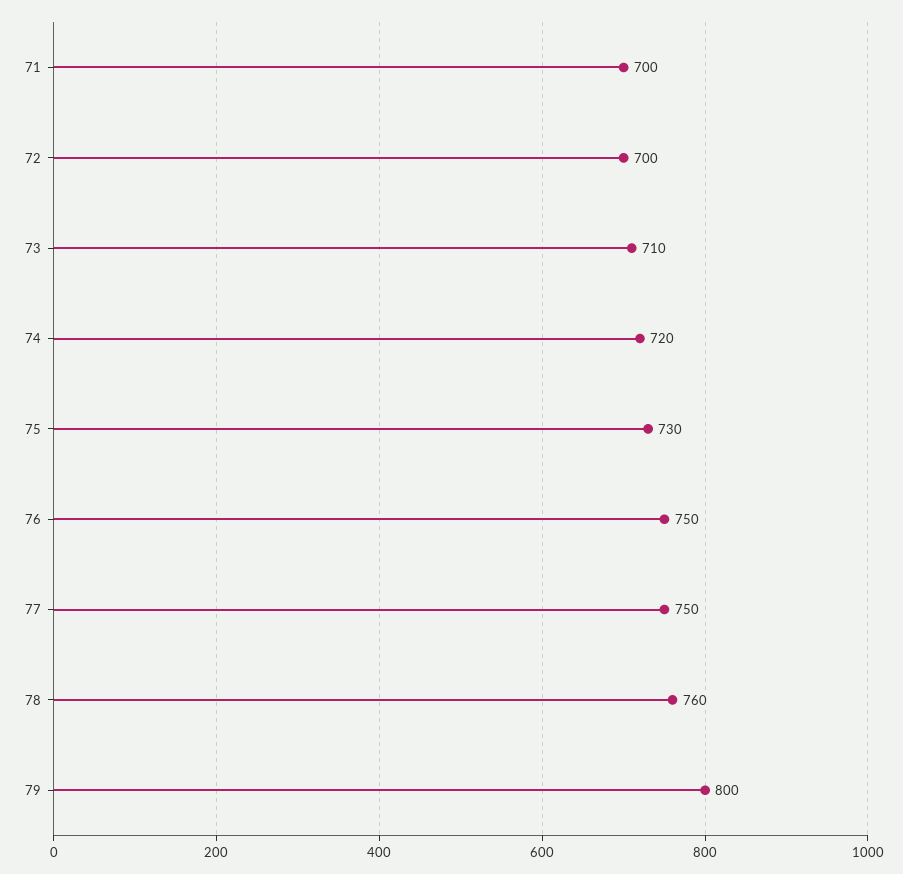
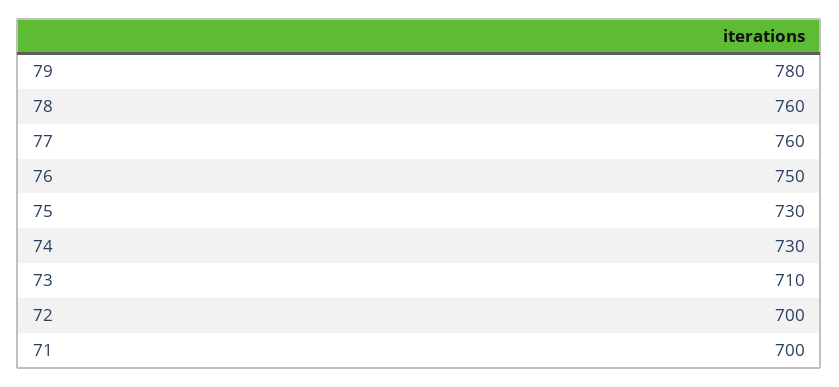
74: 720 -> 730
77: 750 -> 760
79: 800 -> 780

